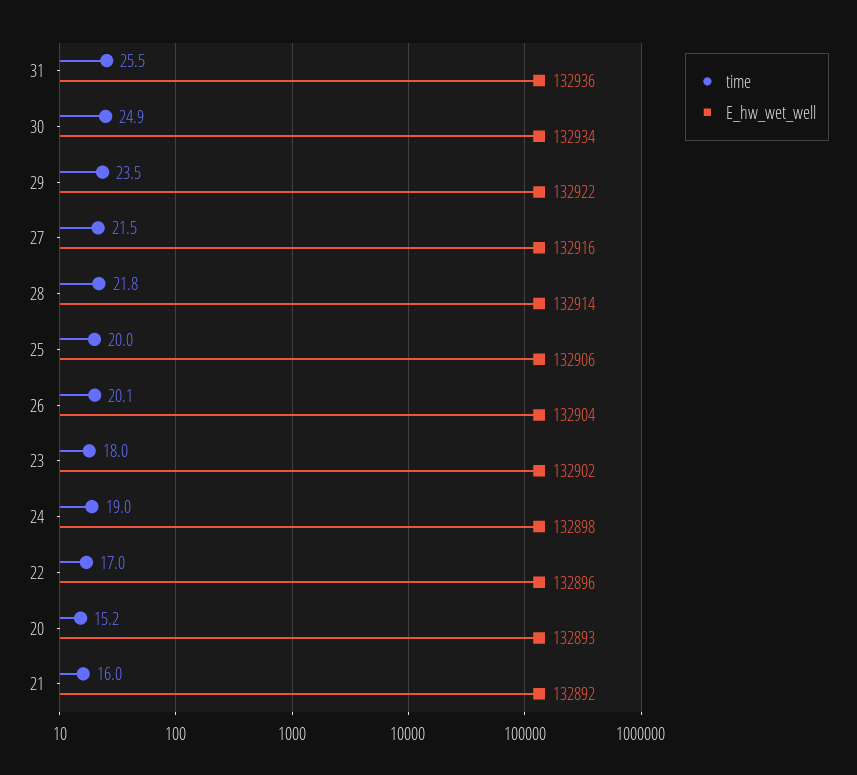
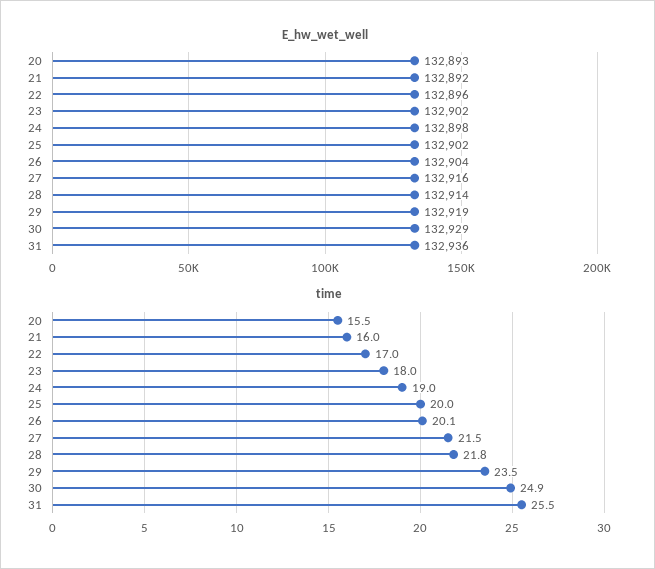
E_hw_wet_well, 30: 132934 -> 132929
E_hw_wet_well, 29: 132922 -> 132919
E_hw_wet_well, 25: 132906 -> 132902
time, 20: 15.2 -> 15.5

